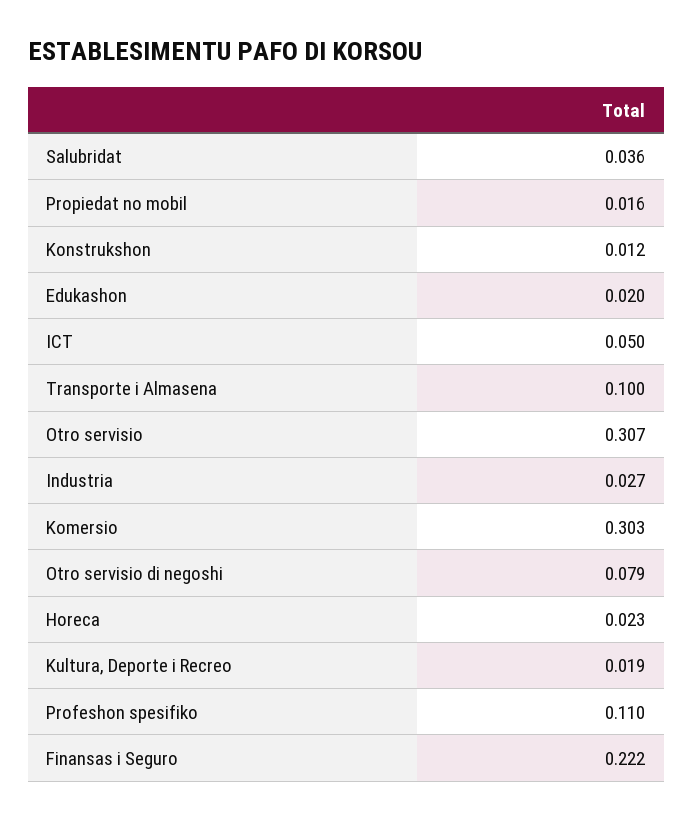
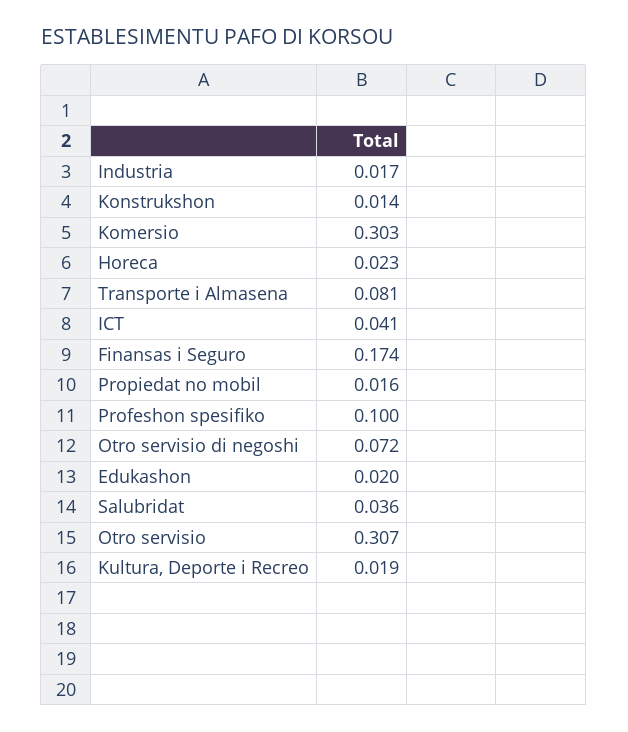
Konstrukshon: 0.012 -> 0.014
ICT: 0.05 -> 0.041
Transporte i Almasena: 0.1 -> 0.081
Industria: 0.027 -> 0.017
Otro servisio di negoshi: 0.079 -> 0.072
Profeshon spesifiko: 0.11 -> 0.1
Finansas i Seguro: 0.222 -> 0.174

